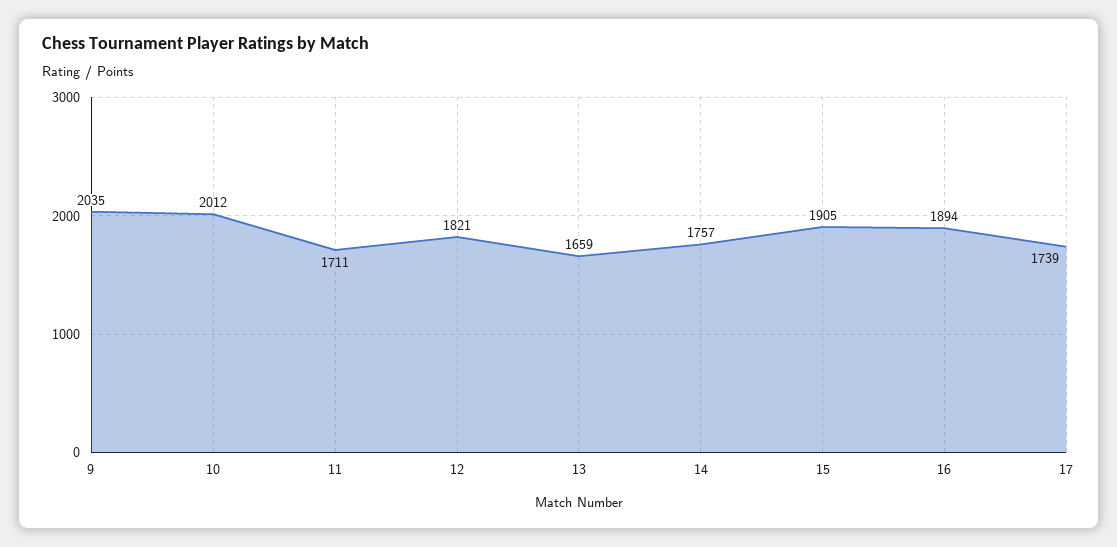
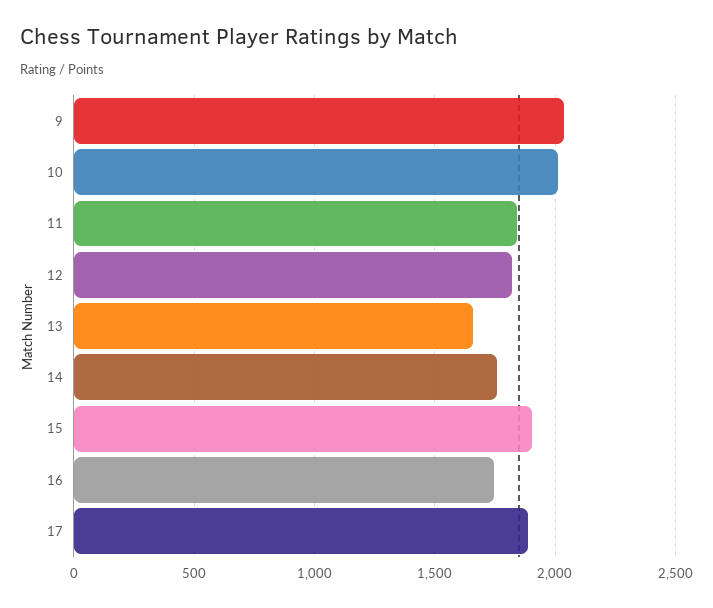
11: 1711 -> 1850
16: 1894 -> 1750
17: 1739 -> 1900

